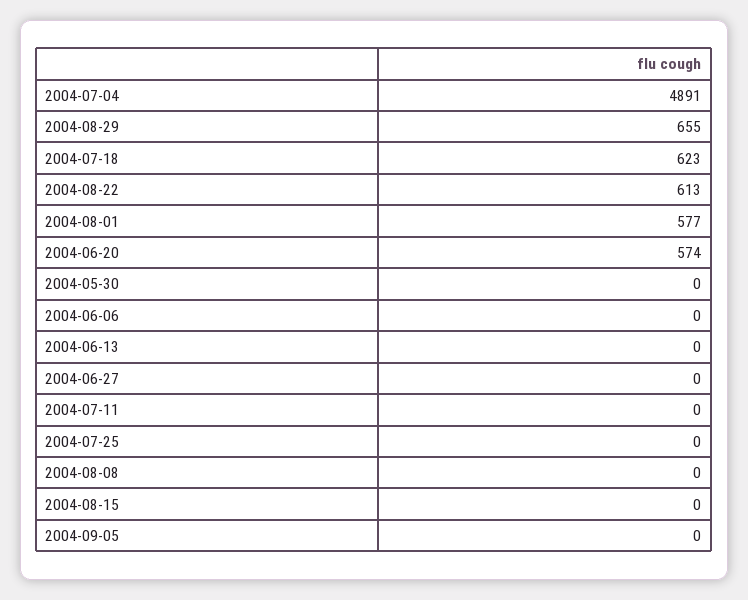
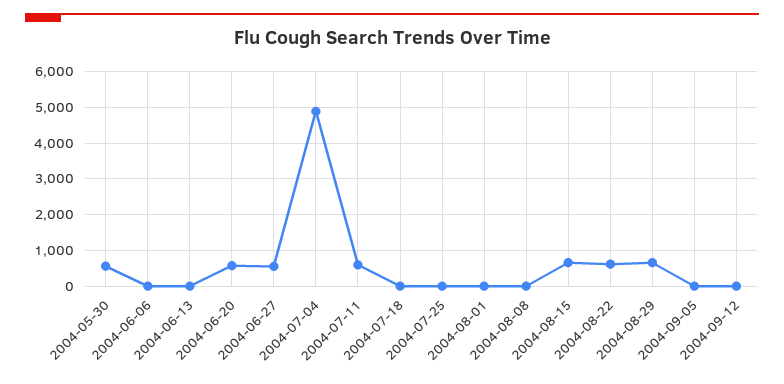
2004-07-18: 623 -> 0
2004-08-01: 577 -> 0
2004-05-30: 0 -> 600
2004-06-27: 0 -> 600
2004-07-11: 0 -> 600
2004-08-15: 0 -> 600
2004-09-12: none -> 0

